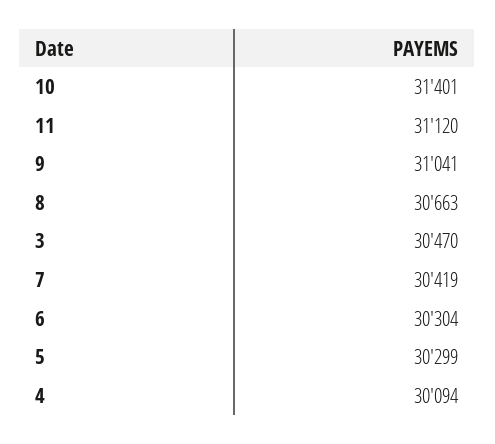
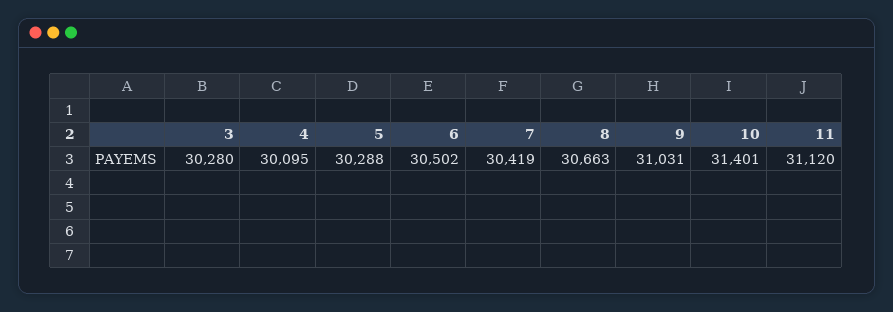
9: 31041 -> 31031
3: 30470 -> 30280
6: 30304 -> 30502
5: 30299 -> 30288
4: 30094 -> 30095

